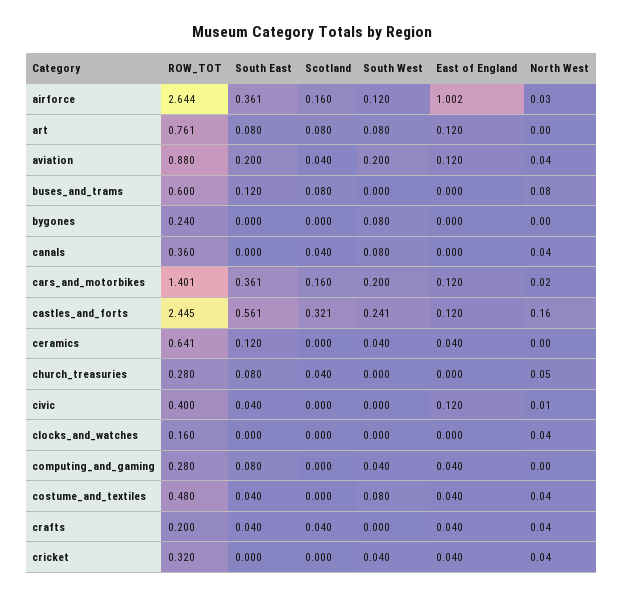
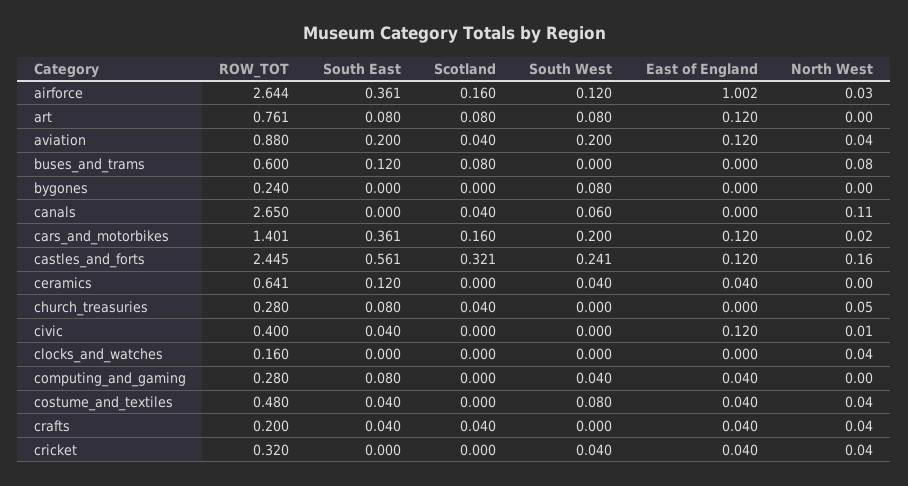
ROW_TOT, canals: 0.36 -> 2.65
South West, canals: 0.08 -> 0.06
North West, canals: 0.04 -> 0.11

